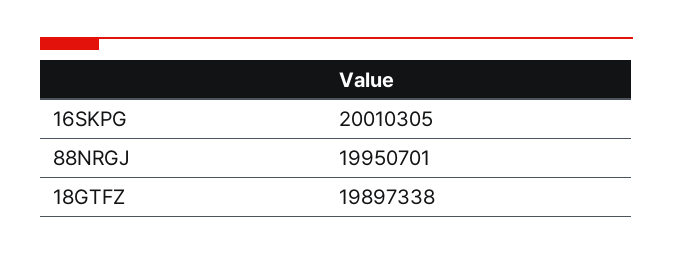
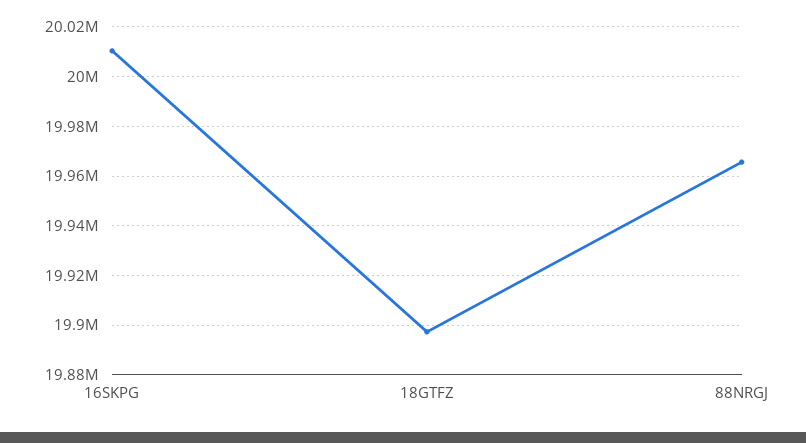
88NRGJ: 19950701 -> 19965000

